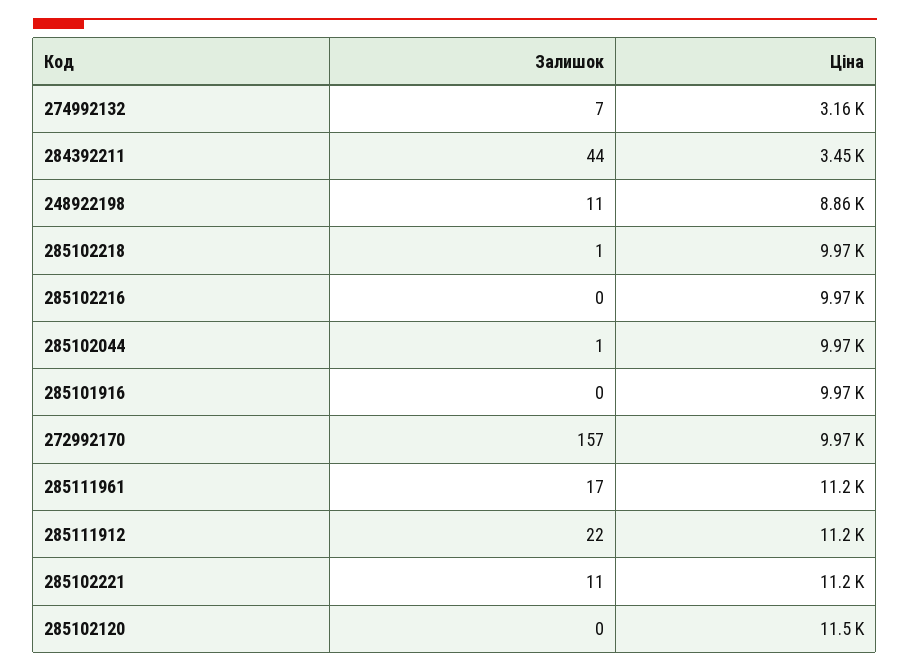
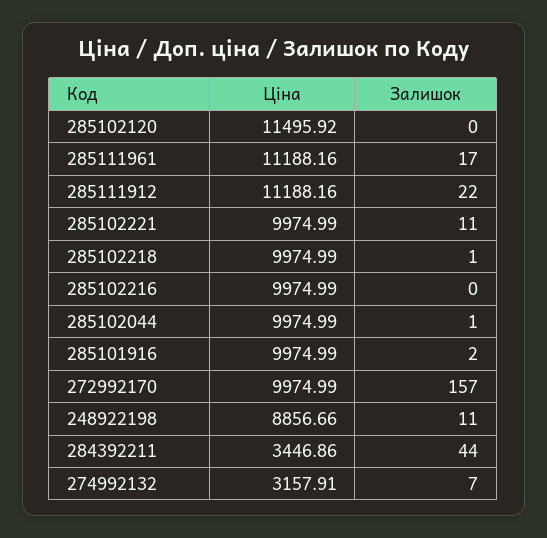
Залишок, 285101916: 0 -> 2
Ціна, 285102221: 11200 -> 9974.99

